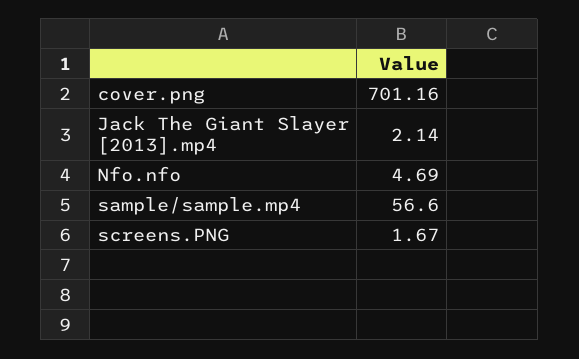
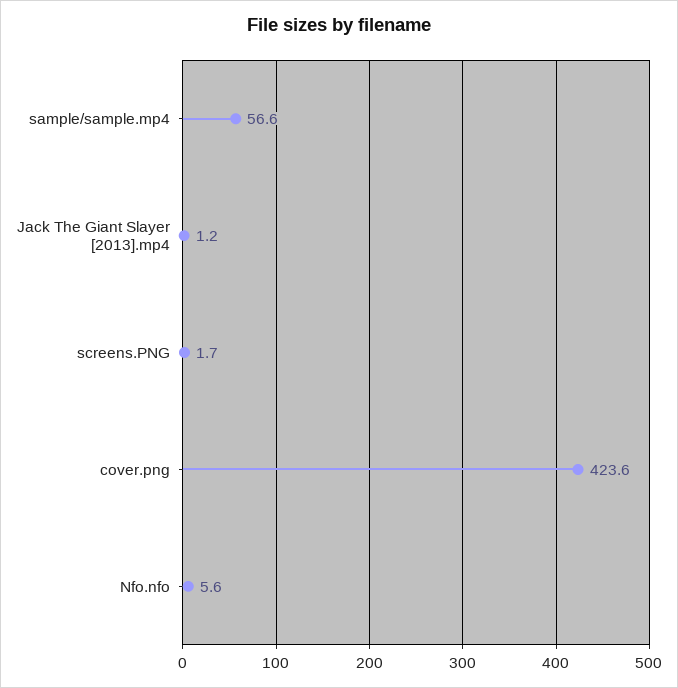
cover.png: 701.16 -> 423.6
Jack The Giant Slayer [2013].mp4: 2.14 -> 1.2
Nfo.nfo: 4.69 -> 5.6

